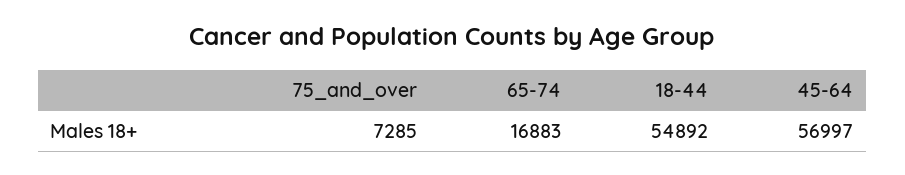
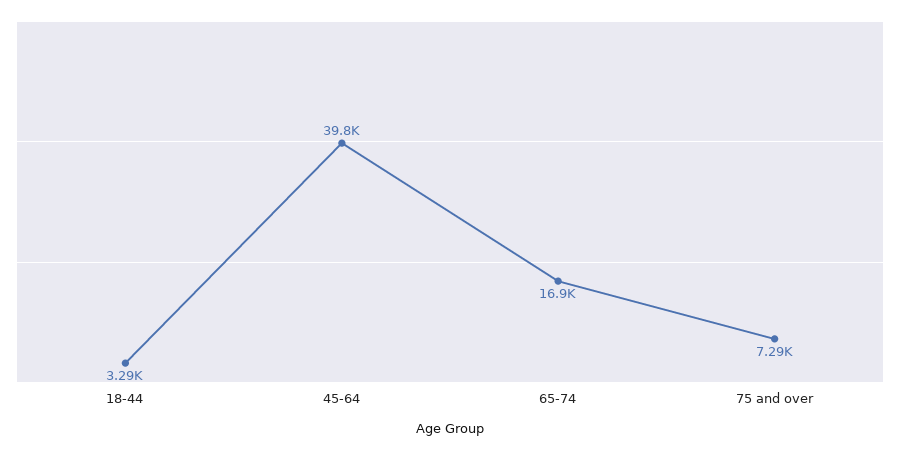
18-44: 54892 -> 3290
45-64: 56997 -> 39800

